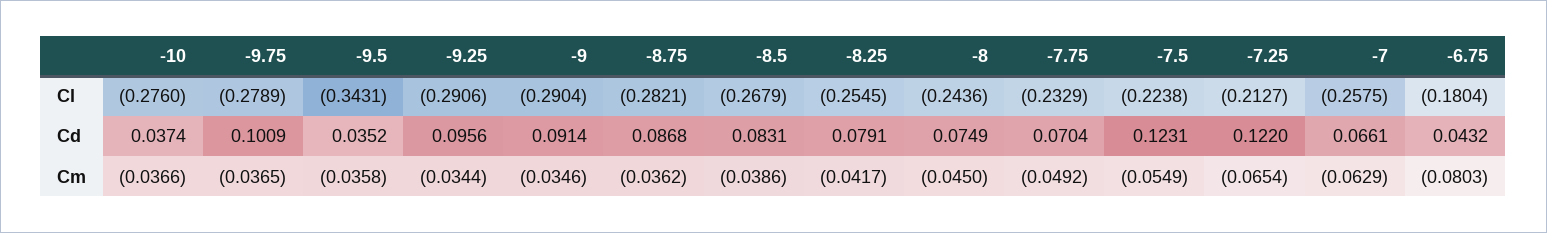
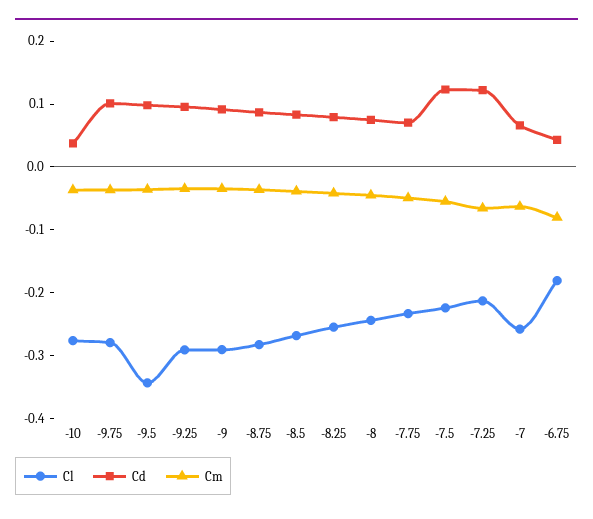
Cd, -9.5: 0.0352 -> 0.1

